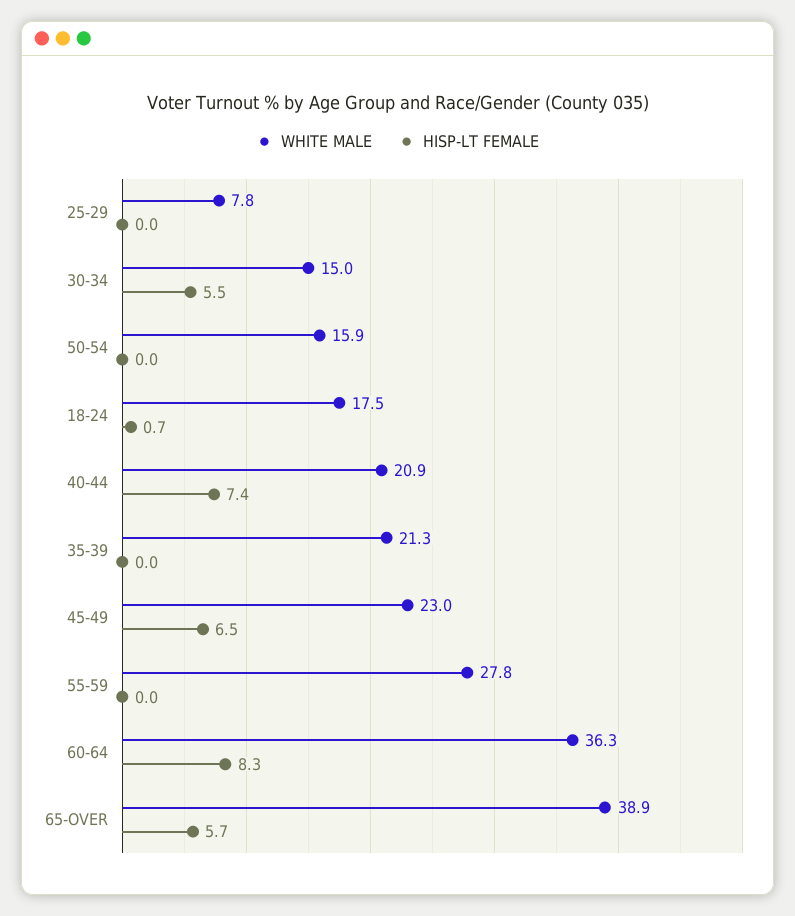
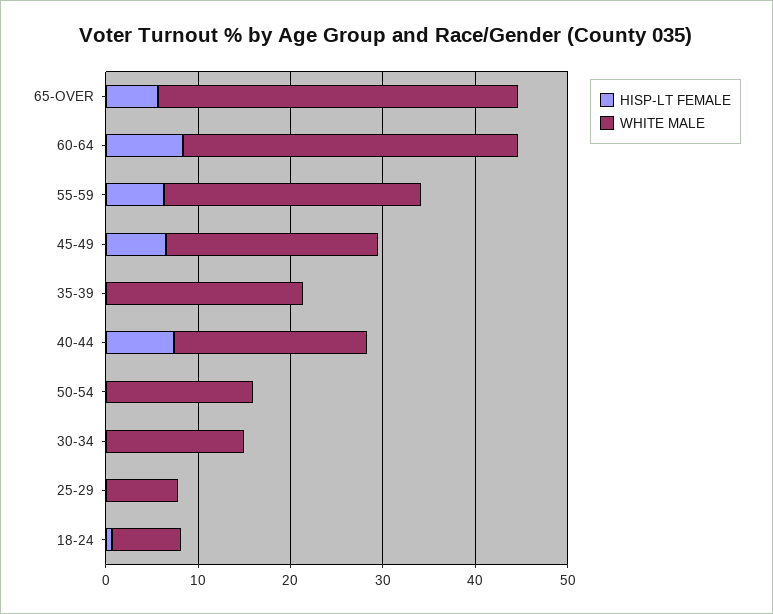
HISP-LT FEMALE, 30-34: 5.5 -> 0
WHITE MALE, 18-24: 17.5 -> 8
HISP-LT FEMALE, 55-59: 0 -> 6

